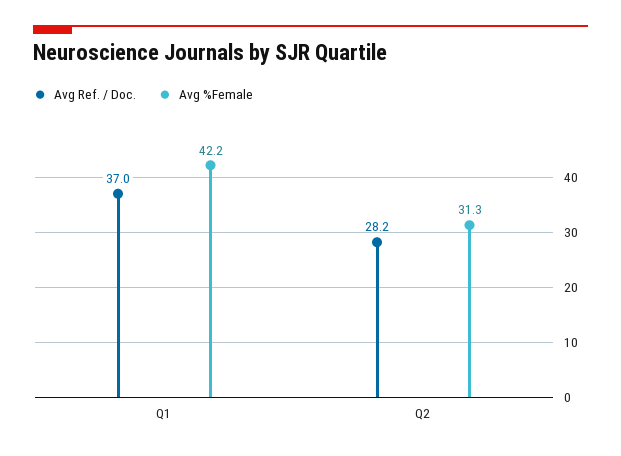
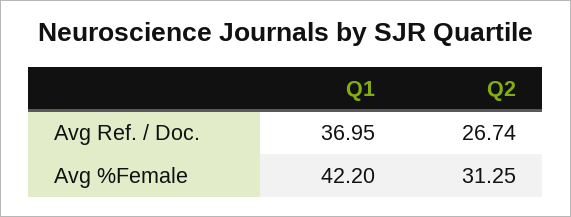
Avg Ref. / Doc., Q2: 28.2 -> 26.74

